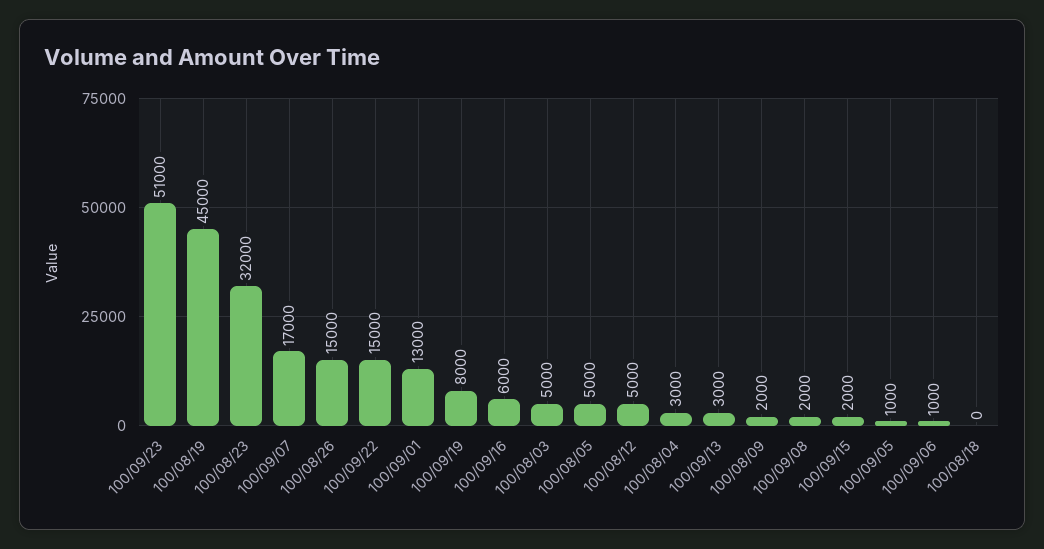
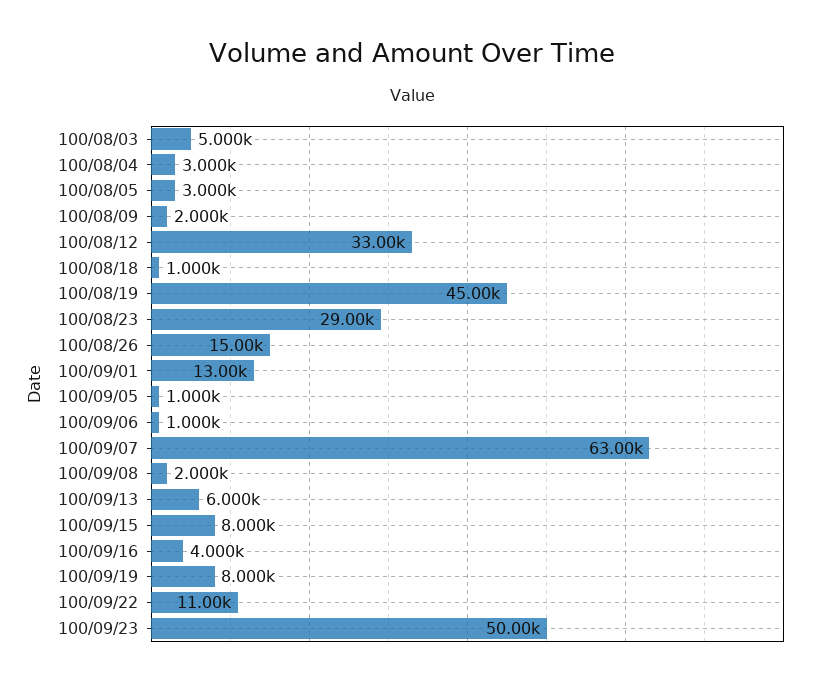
100/09/23: 51000 -> 50000
100/08/23: 32000 -> 29000
100/09/07: 17000 -> 63000
100/09/22: 15000 -> 11000
100/09/16: 6000 -> 4000
100/08/05: 5000 -> 3000
100/08/12: 5000 -> 33000
100/09/13: 3000 -> 6000
100/09/15: 2000 -> 8000
100/08/18: 0 -> 1000

